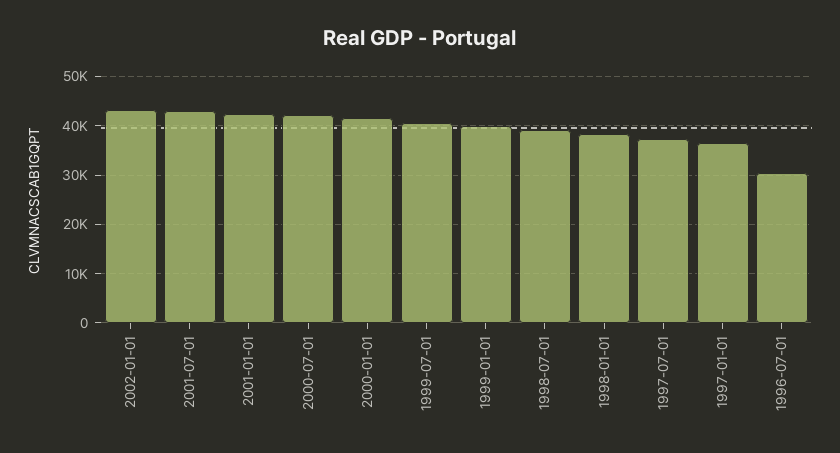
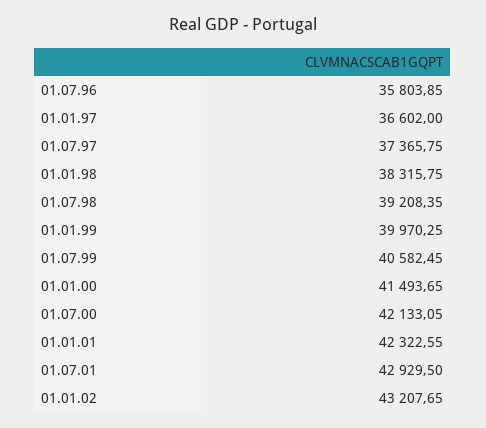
1996-07-01: 30000 -> 35803.85

